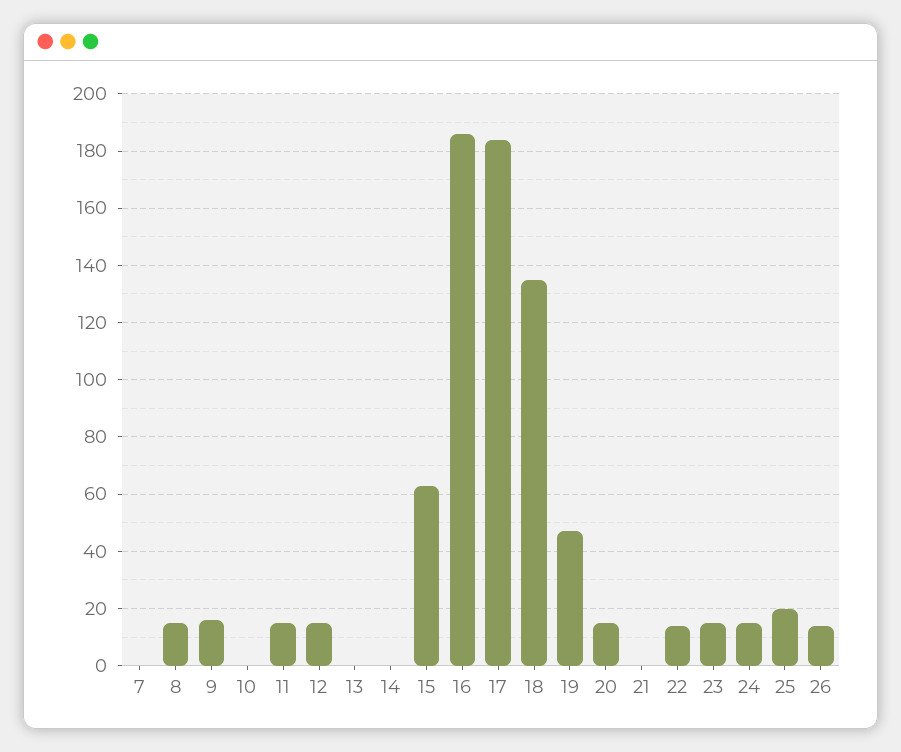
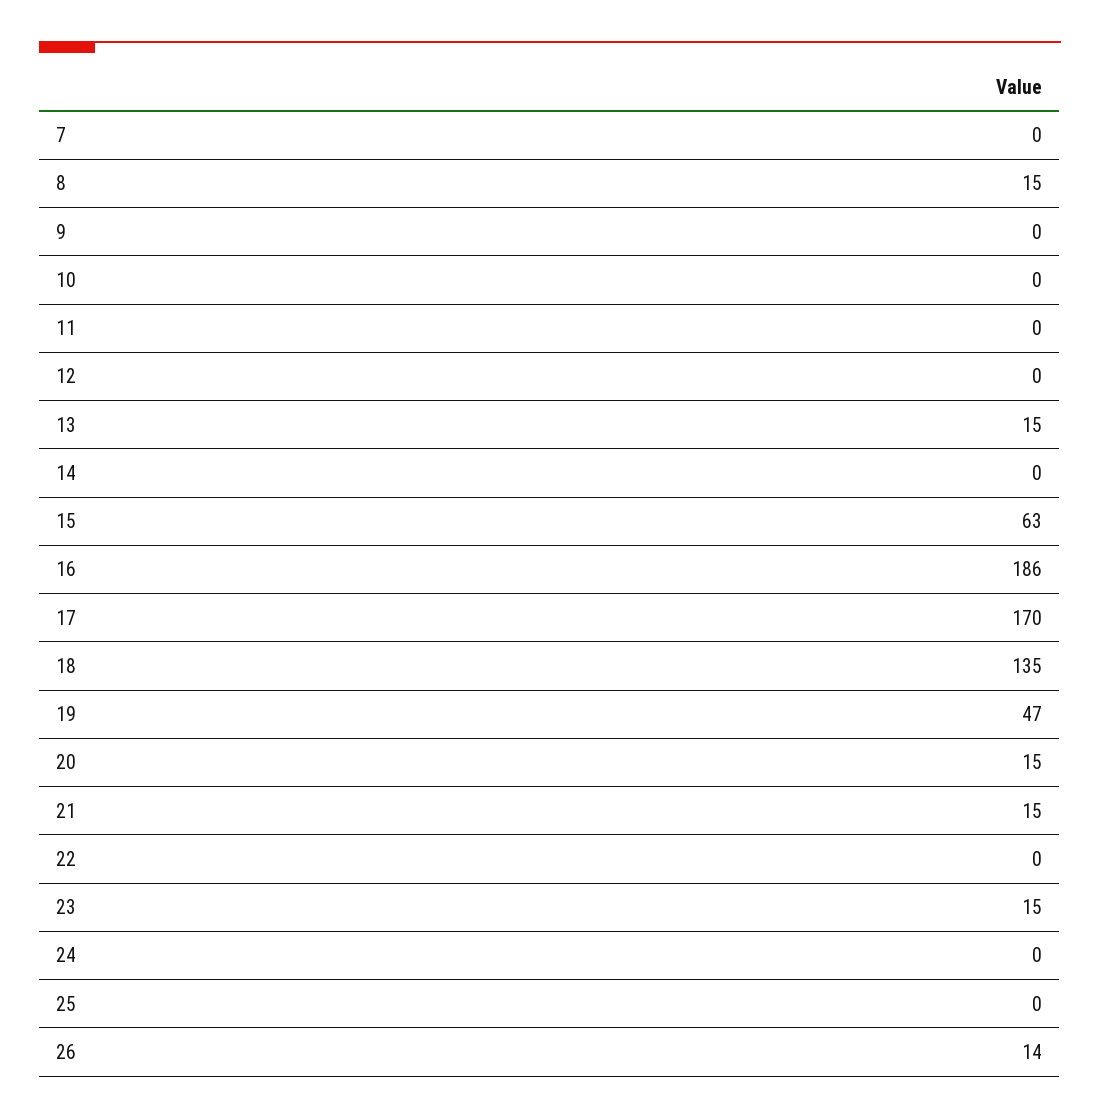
9: 15 -> 0
11: 15 -> 0
12: 15 -> 0
13: 0 -> 15
17: 185 -> 170
21: 0 -> 15
22: 15 -> 0
24: 15 -> 0
25: 20 -> 0

